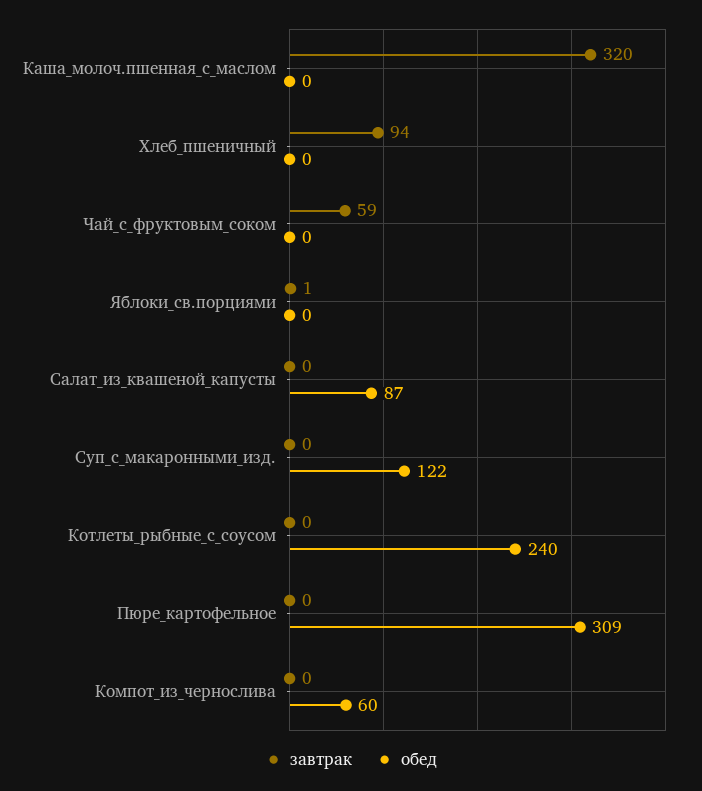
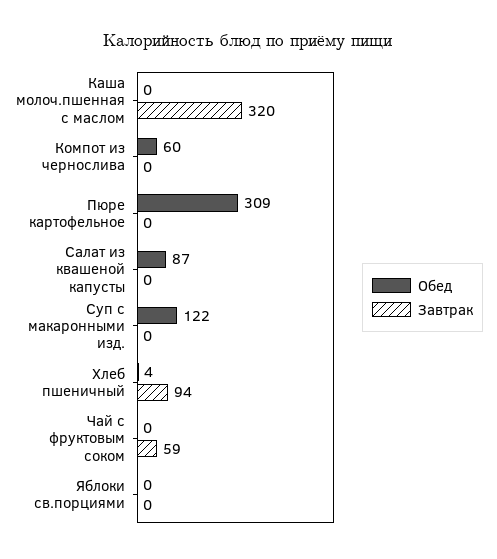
обед, Хлеб_пшеничный: 0 -> 4
завтрак, Яблоки_св.порциями: 1 -> 0
завтрак, Котлеты_рыбные_с_соусом: 0 -> none
обед, Котлеты_рыбные_с_соусом: 240 -> none

